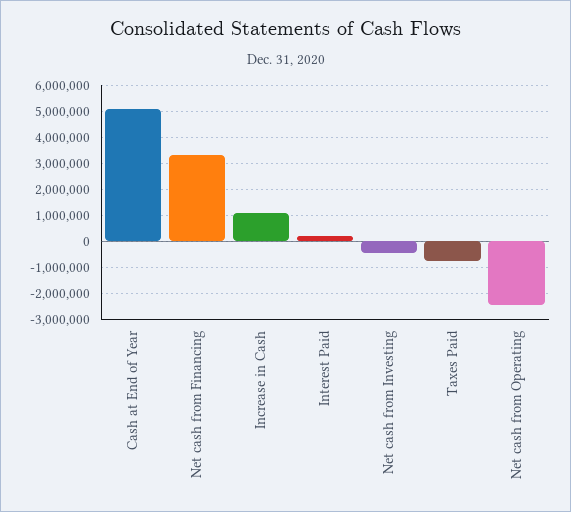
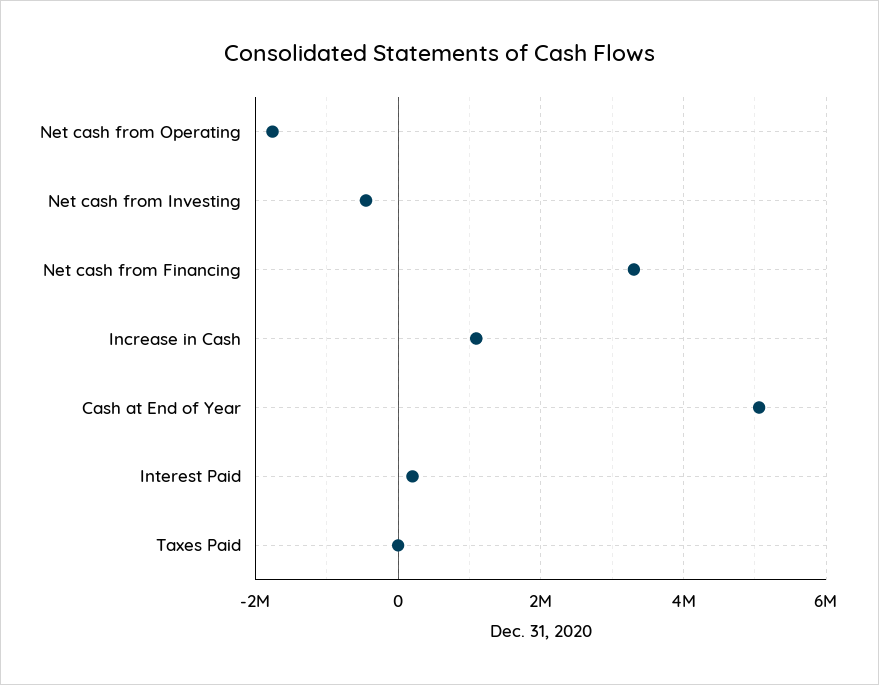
Taxes Paid: -750000 -> 0
Net cash from Operating: -2500000 -> -1800000

